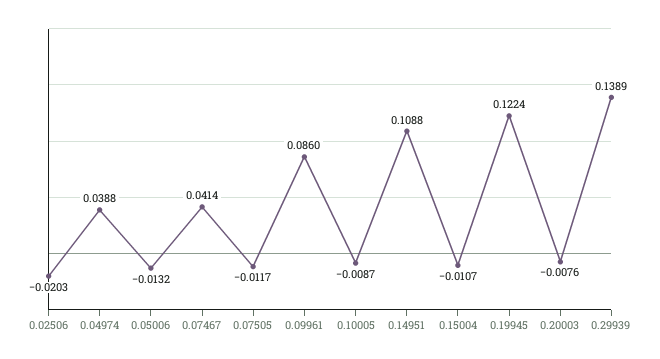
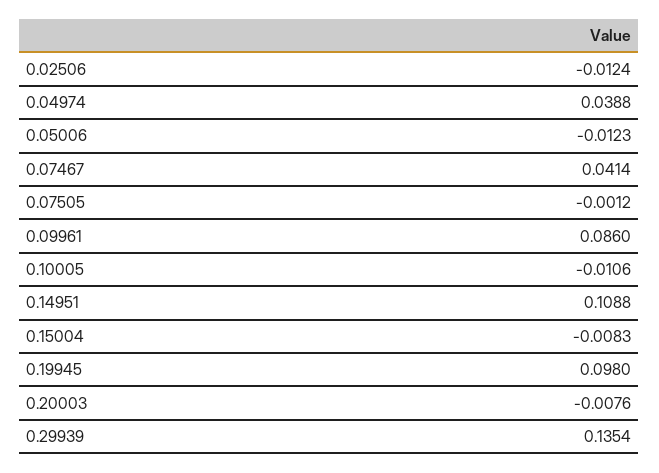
0.02506: -0.0203 -> -0.0124
0.05006: -0.0132 -> -0.0123
0.07505: -0.0117 -> -0.0012
0.10005: -0.0087 -> -0.0106
0.15004: -0.0107 -> -0.0083
0.19945: 0.1224 -> 0.098
0.29939: 0.1389 -> 0.1354

